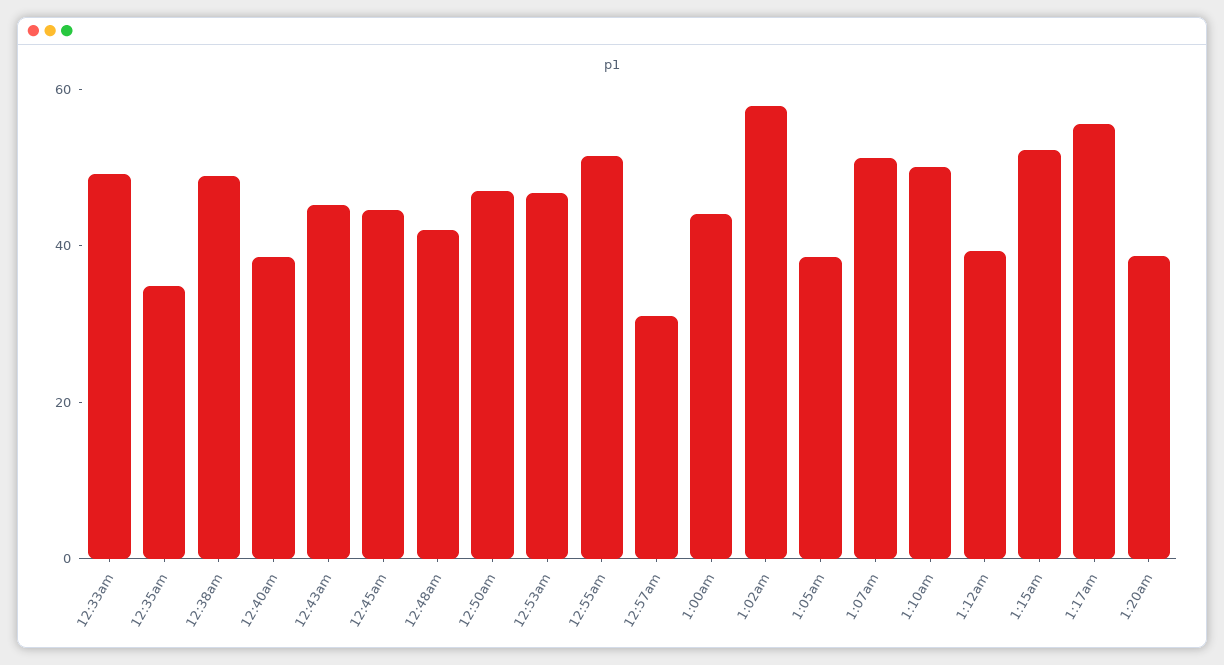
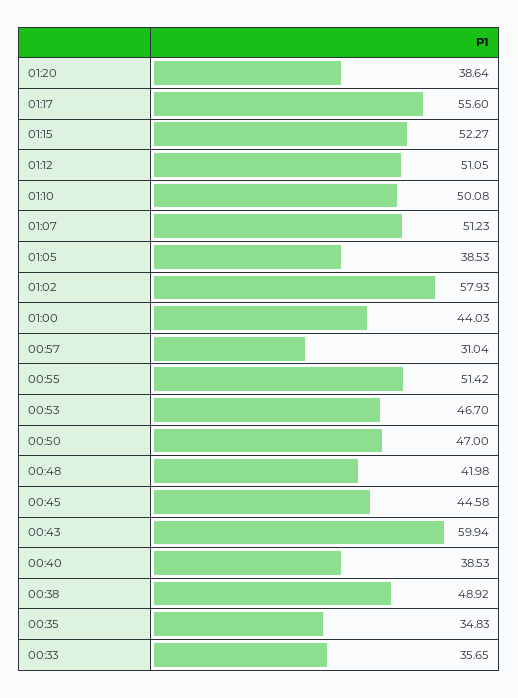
12:33am: 50 -> 35.65
12:43am: 45 -> 59.94
1:12am: 40 -> 51.05

